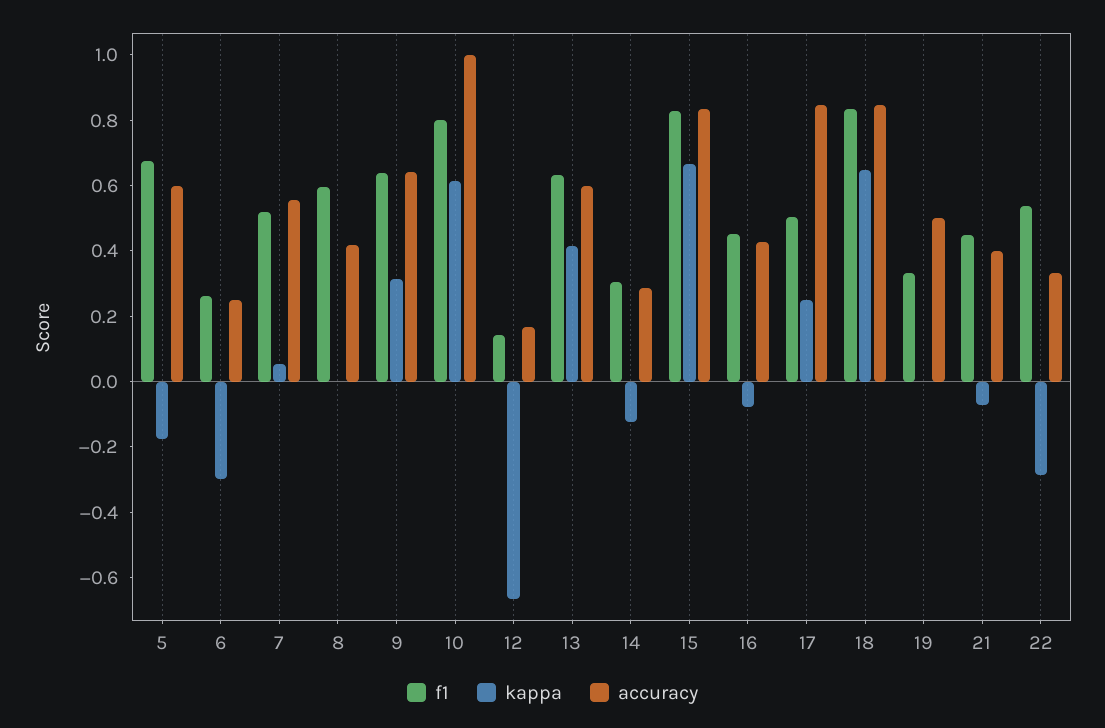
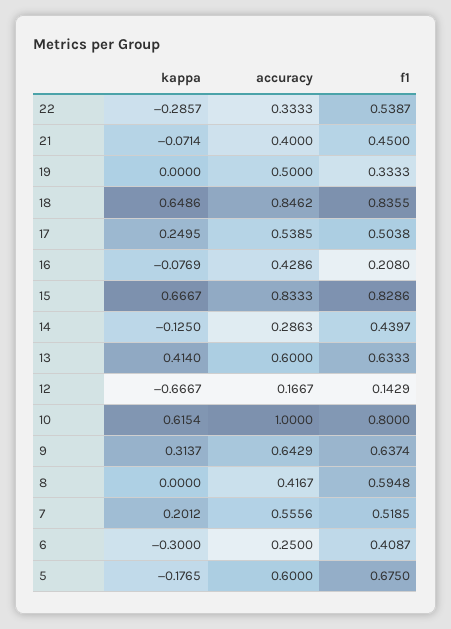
f1, 6: 0.25 -> 0.4087
kappa, 7: 0.05 -> 0.2012
f1, 14: 0.3 -> 0.4397
f1, 16: 0.45 -> 0.208
accuracy, 17: 0.85 -> 0.5385

